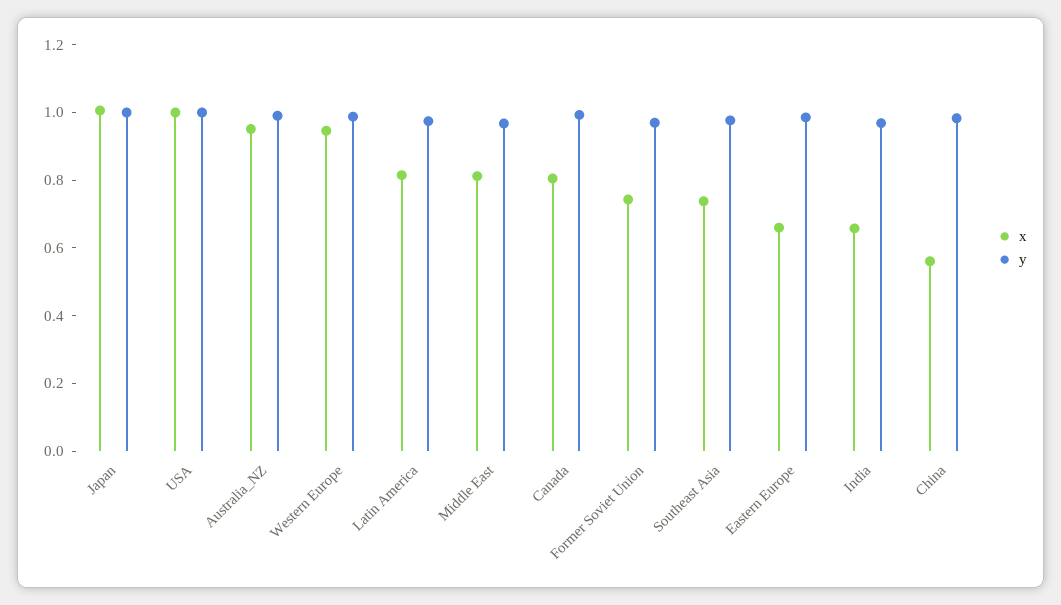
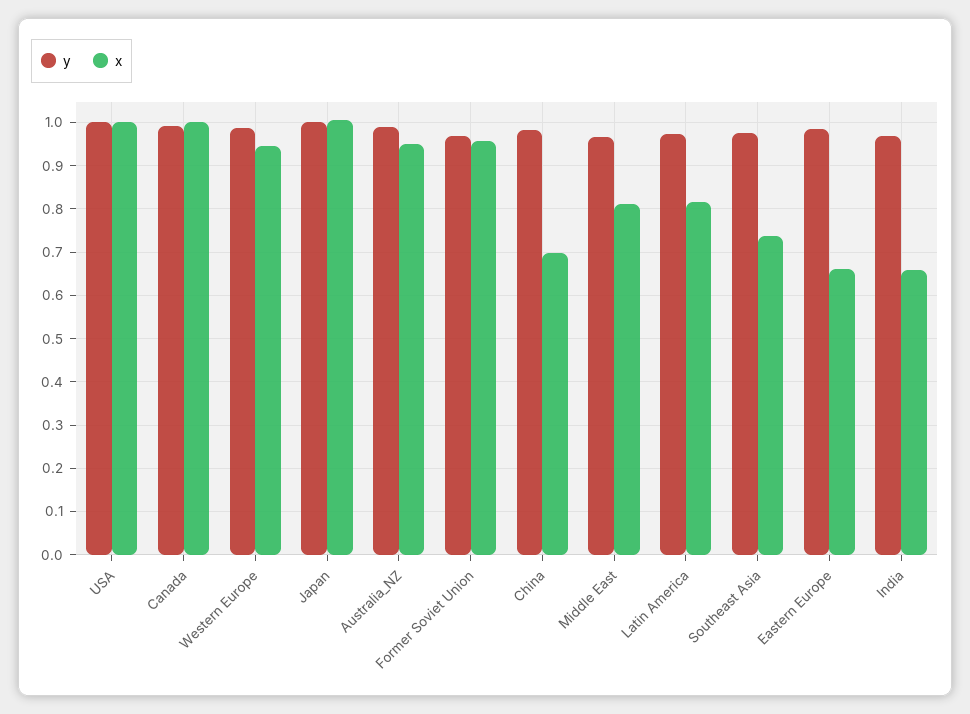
x, Canada: 0.8 -> 1
x, Former Soviet Union: 0.75 -> 0.96
x, China: 0.55 -> 0.7

